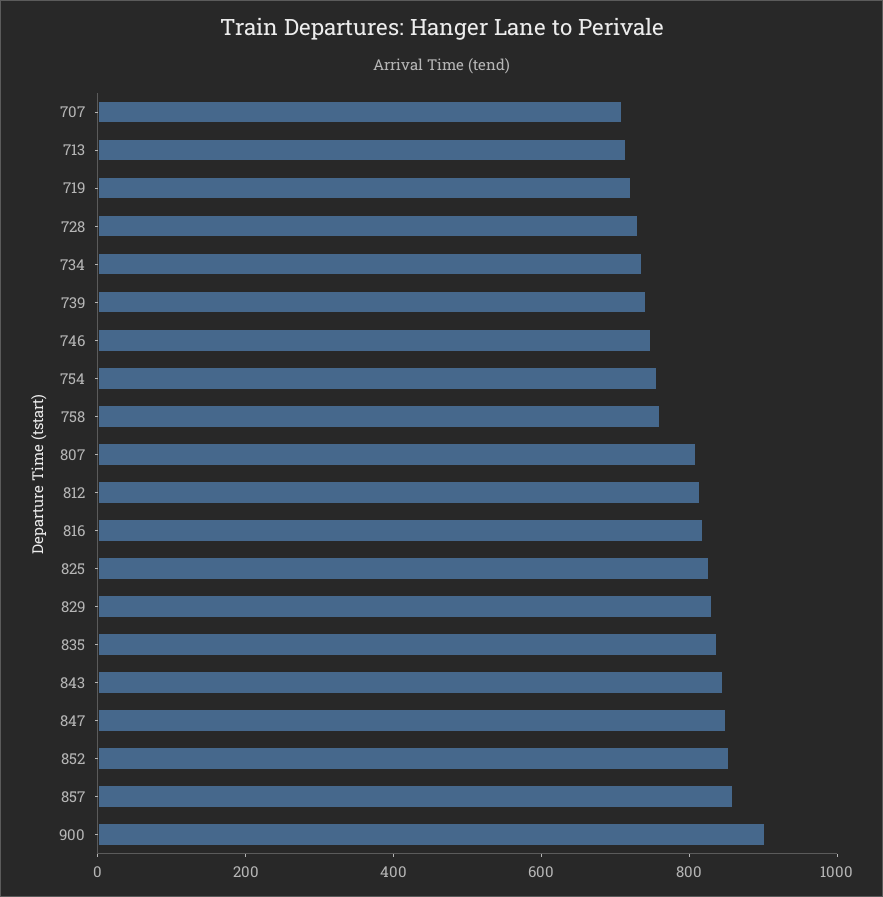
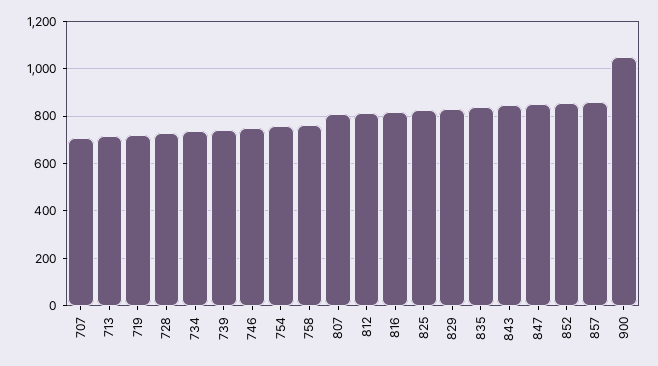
900: 900 -> 1050

